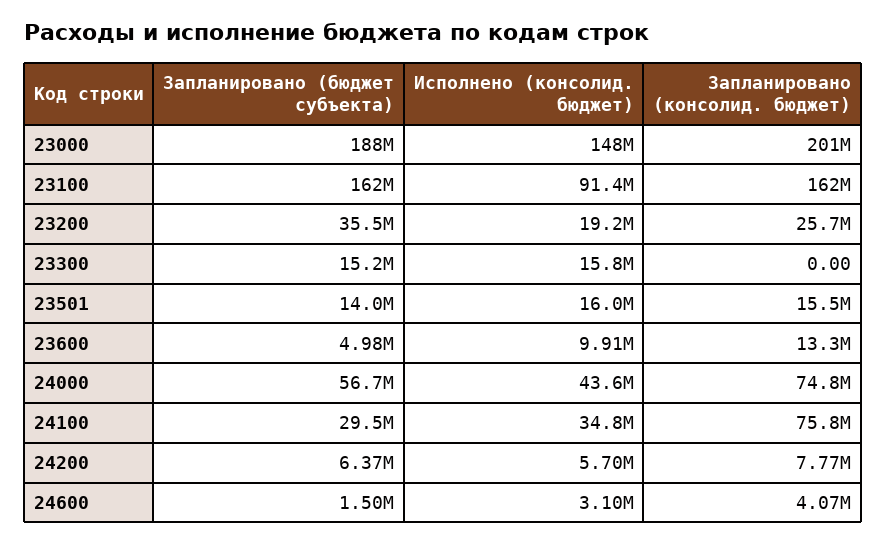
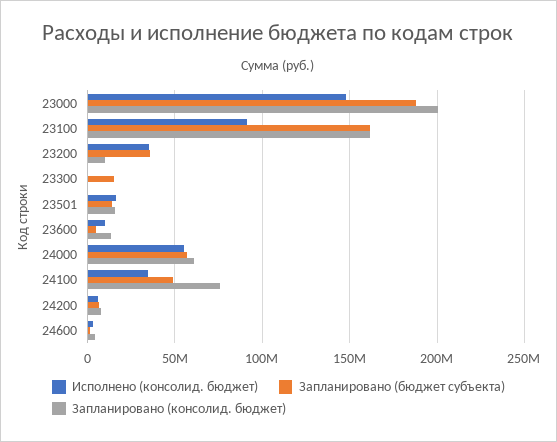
Исполнено (консолид. бюджет), 23200: 19200000 -> 35000000
Запланировано (консолид. бюджет), 23200: 25700000 -> 10000000
Исполнено (консолид. бюджет), 23300: 15800000 -> 0
Исполнено (консолид. бюджет), 24000: 43600000 -> 55000000
Запланировано (консолид. бюджет), 24000: 74800000 -> 60000000
Запланировано (бюджет субъекта), 24100: 29500000 -> 50000000

